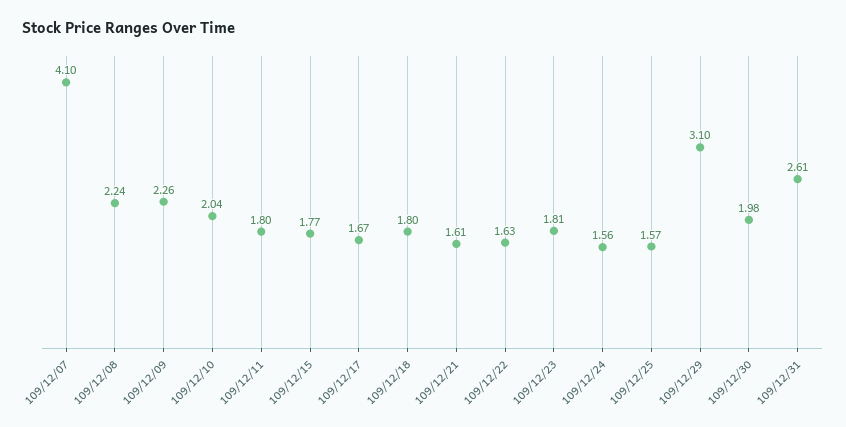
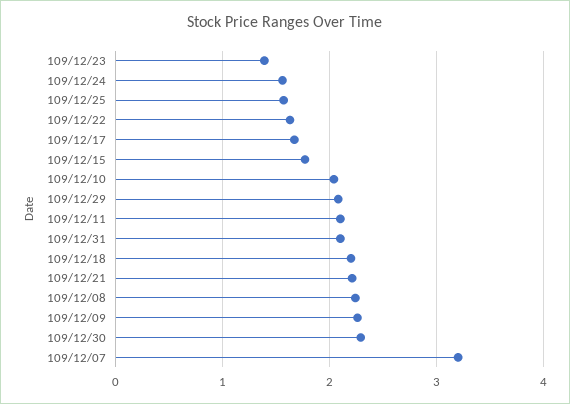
109/12/07: 4.1 -> 3.2
109/12/11: 1.8 -> 2.1
109/12/18: 1.8 -> 2.2
109/12/21: 1.61 -> 2.2
109/12/23: 1.81 -> 1.4
109/12/29: 3.1 -> 2.1
109/12/30: 1.98 -> 2.3
109/12/31: 2.61 -> 2.1

